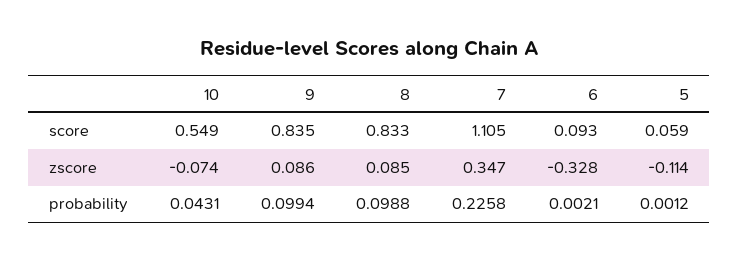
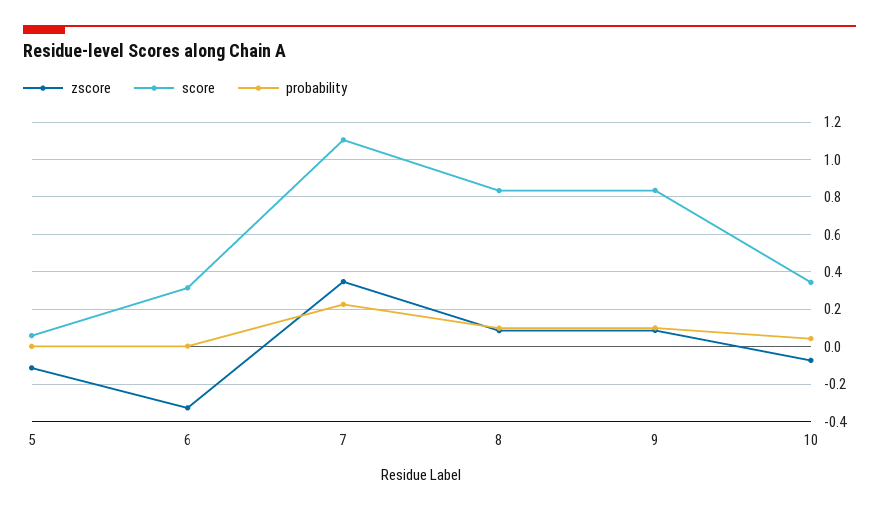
score, 10: 0.549 -> 0.35
score, 6: 0.093 -> 0.3

